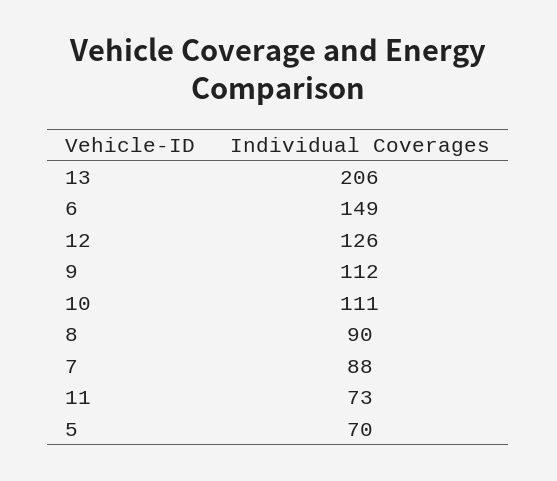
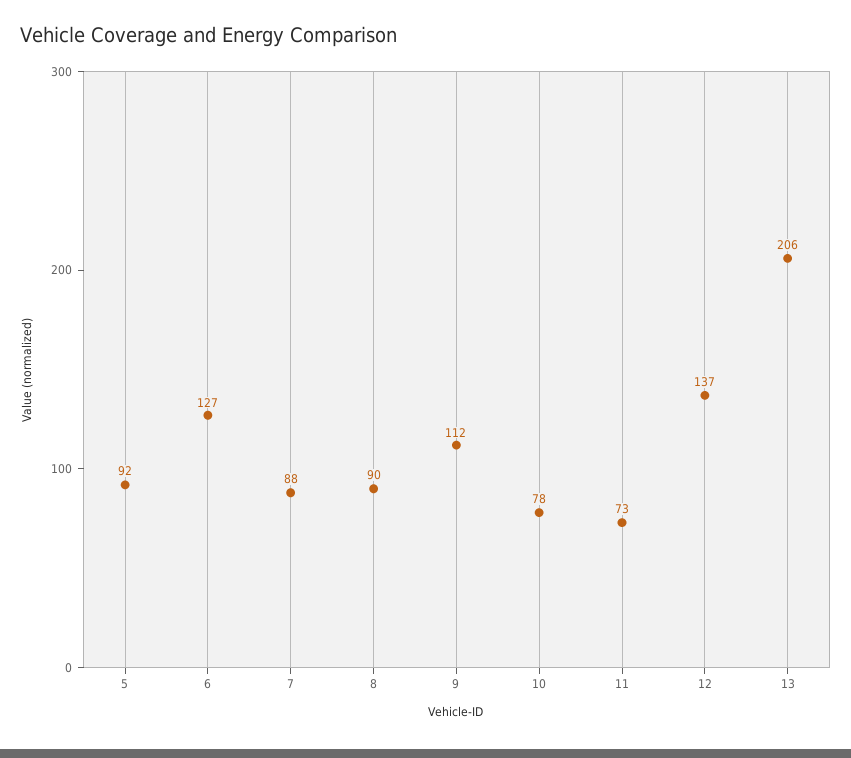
6: 149 -> 127
12: 126 -> 137
10: 111 -> 78
5: 70 -> 92

